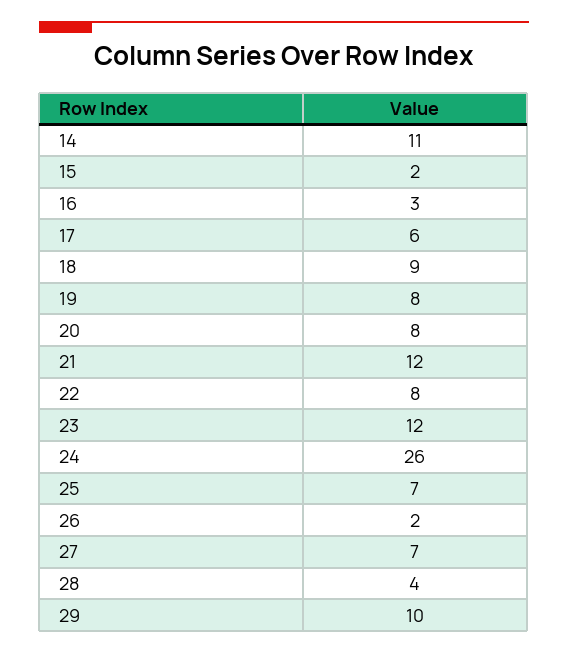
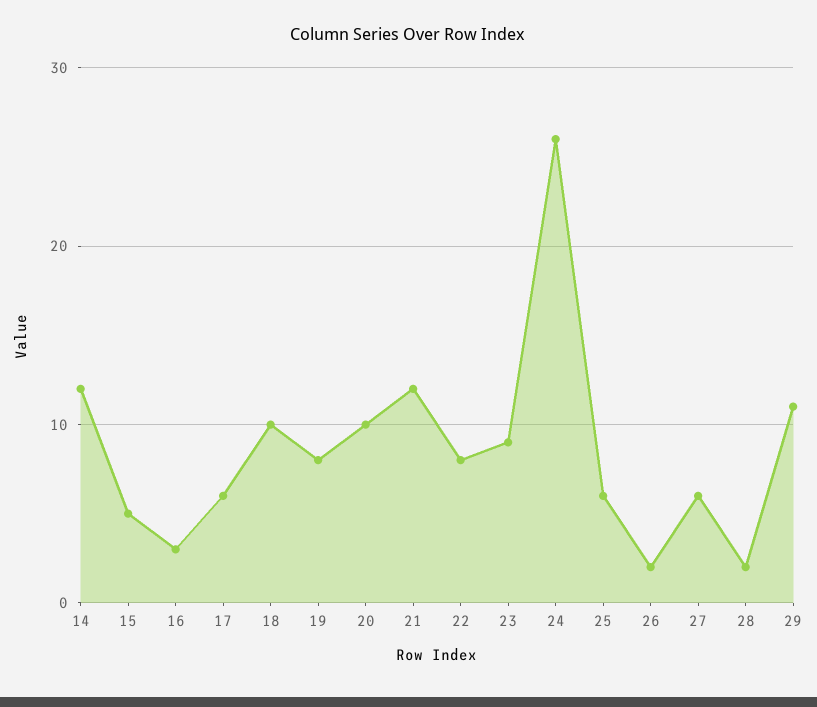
14: 11 -> 12
15: 2 -> 5
18: 9 -> 10
20: 8 -> 10
23: 12 -> 9
25: 7 -> 6
27: 7 -> 6
28: 4 -> 2
29: 10 -> 11

